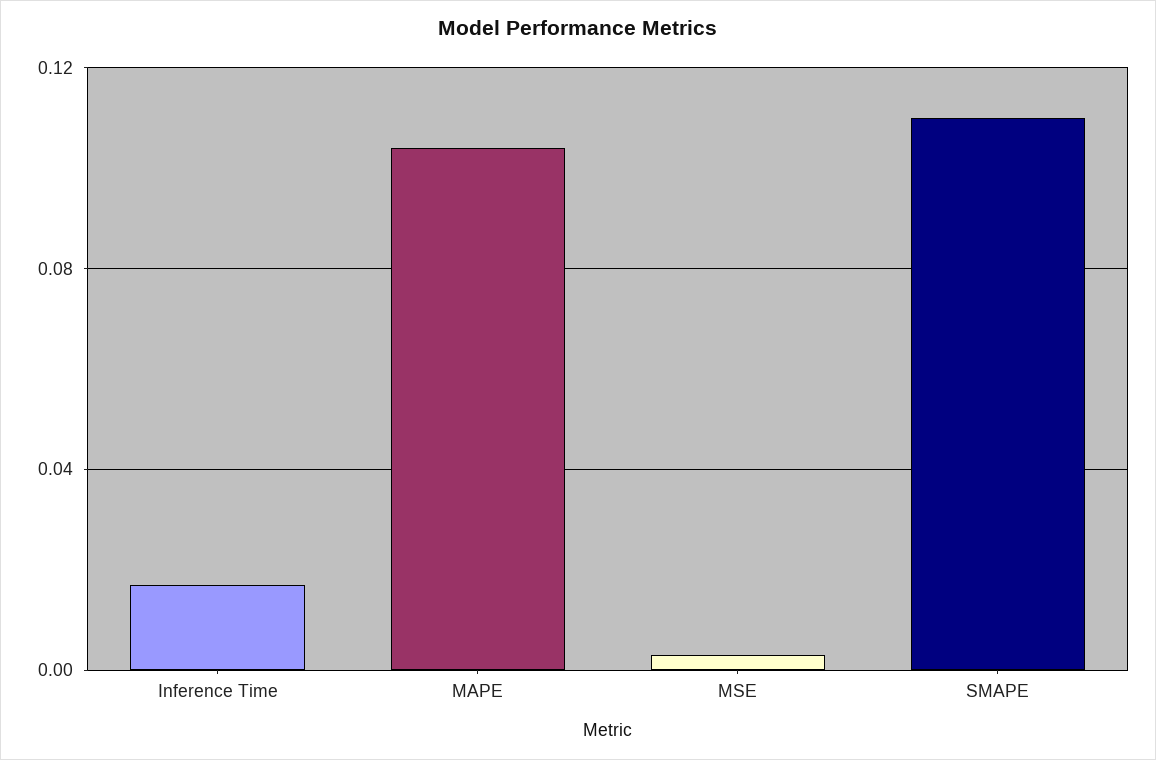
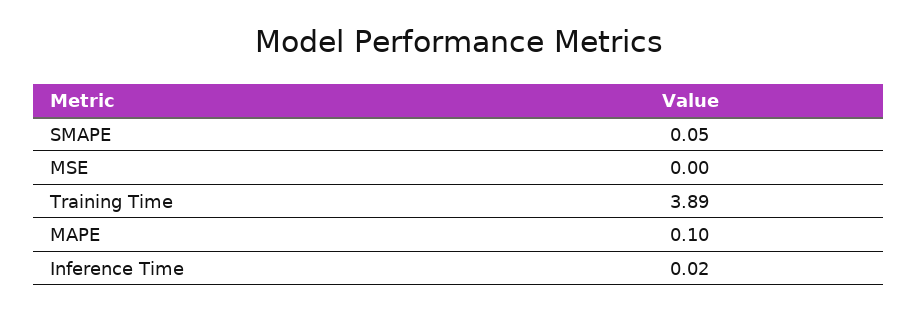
SMAPE: 0.11 -> 0.05
Training Time: none -> 3.89

